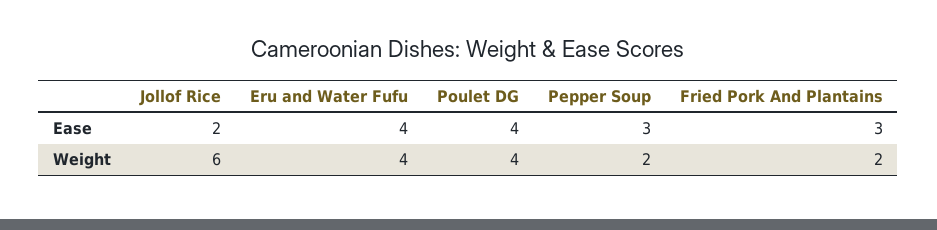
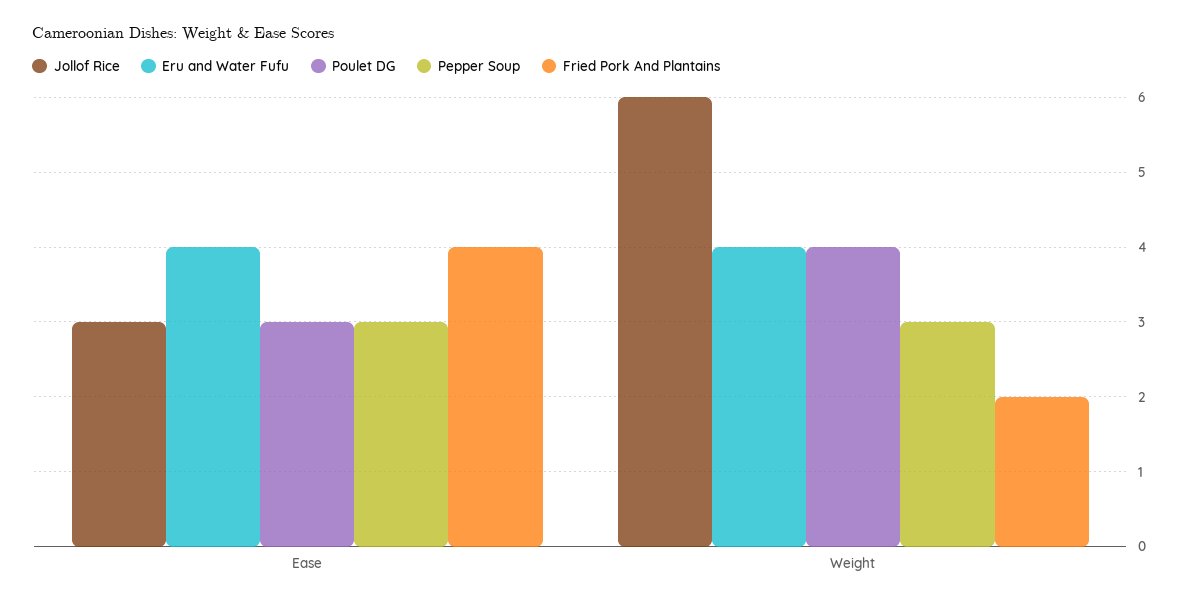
Jollof Rice, Ease: 2 -> 3
Poulet DG, Ease: 4 -> 3
Fried Pork And Plantains, Ease: 3 -> 4
Pepper Soup, Weight: 2 -> 3

